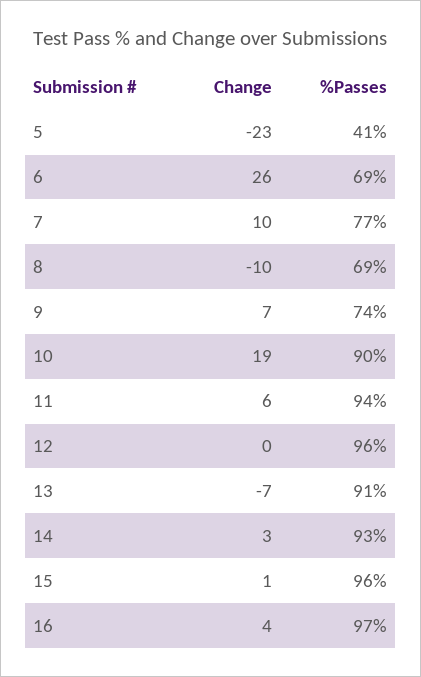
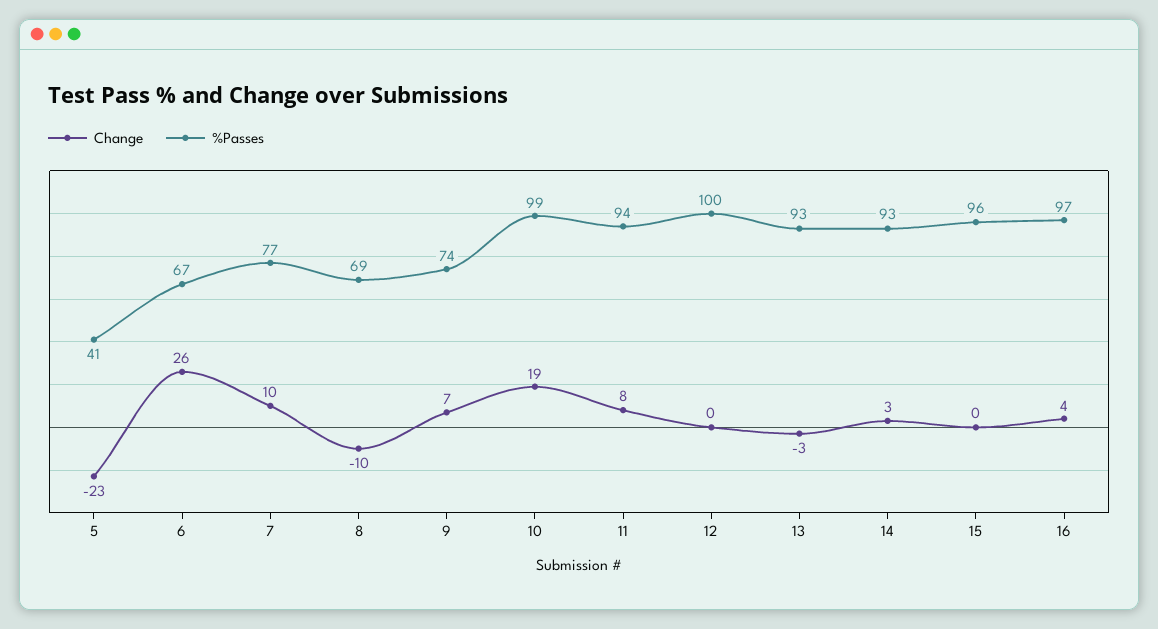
%Passes, 6: 69 -> 67
%Passes, 10: 90 -> 99
Change, 11: 6 -> 8
%Passes, 12: 96 -> 100
Change, 13: -7 -> -3
%Passes, 13: 91 -> 93
Change, 15: 1 -> 0

